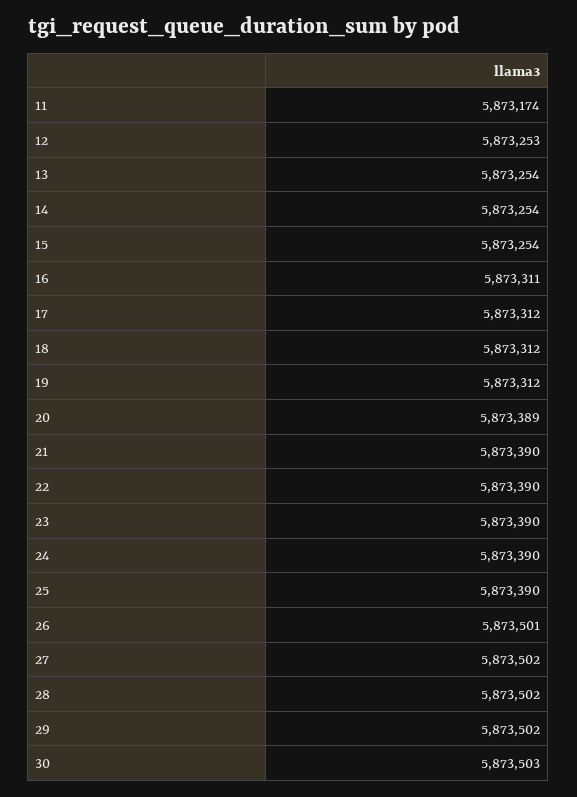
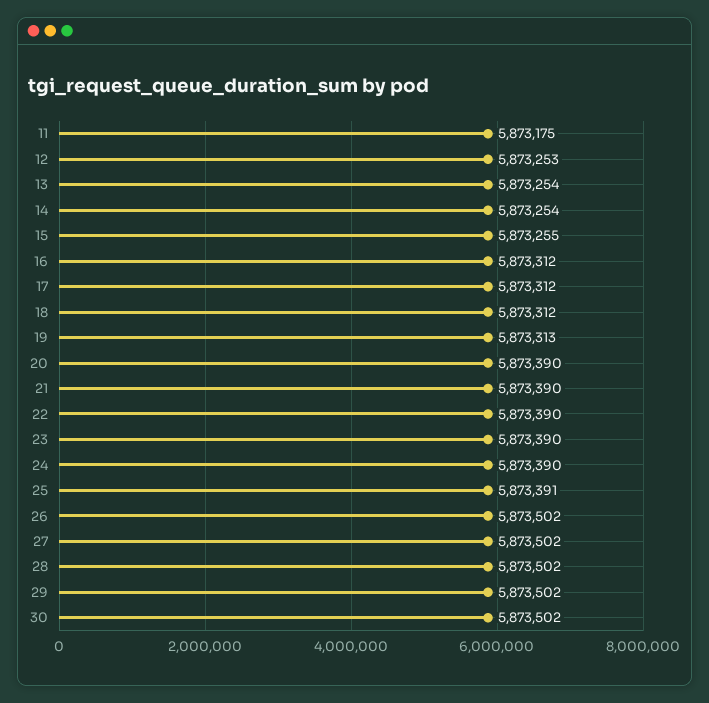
11: 5873174 -> 5873175
15: 5873254 -> 5873255
16: 5873311 -> 5873312
19: 5873312 -> 5873313
20: 5873389 -> 5873390
25: 5873390 -> 5873391
26: 5873501 -> 5873502
30: 5873503 -> 5873502

